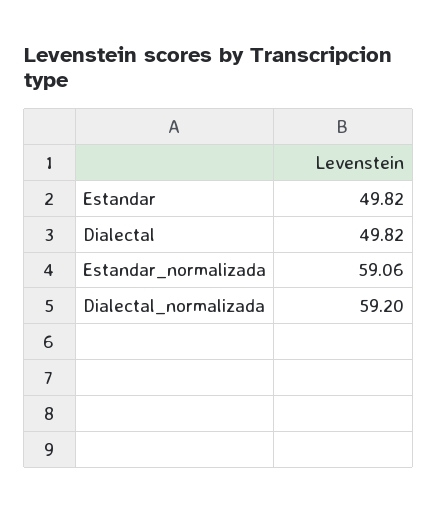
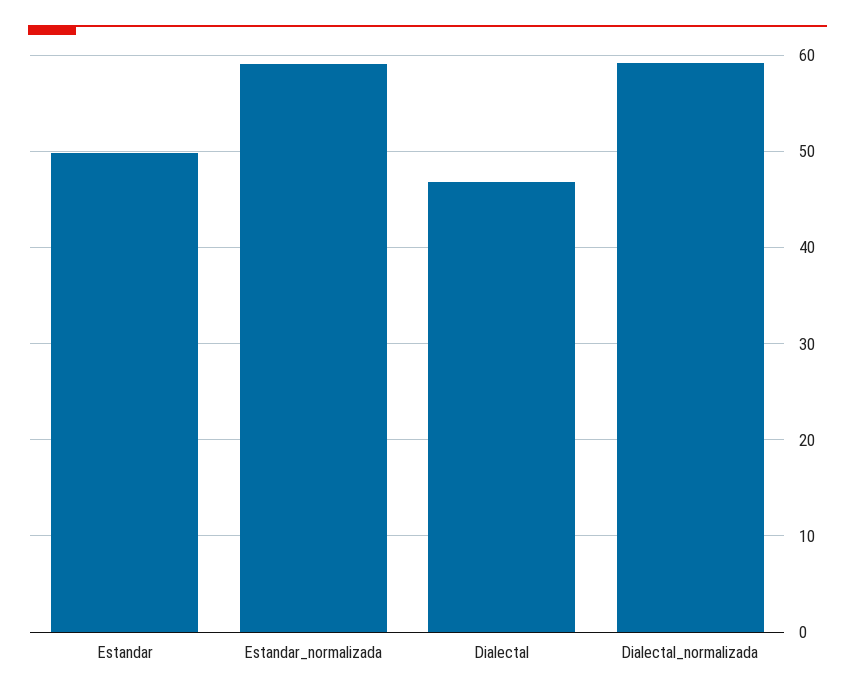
Dialectal: 49.82 -> 47

